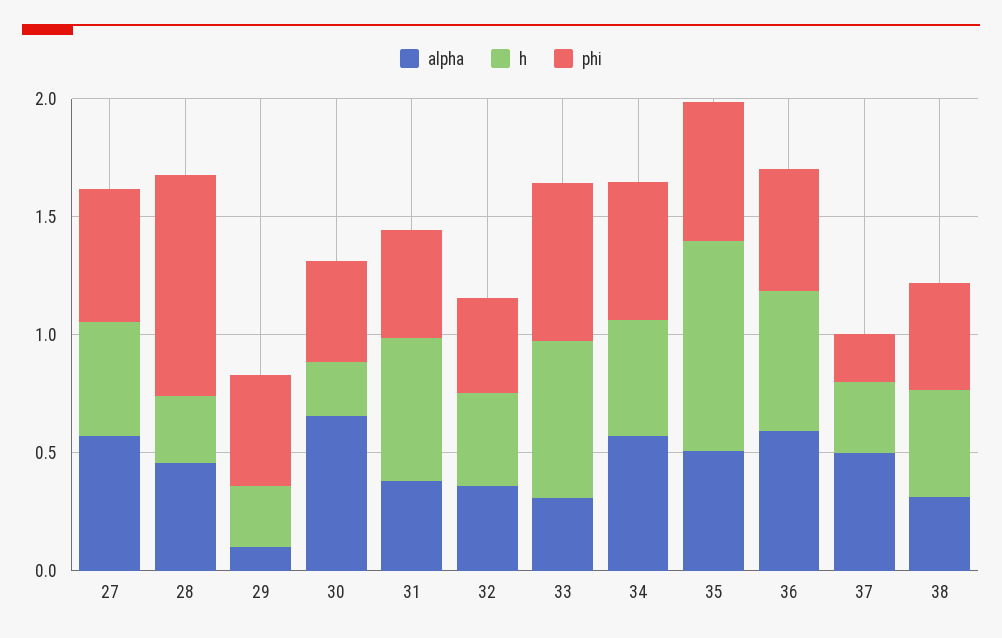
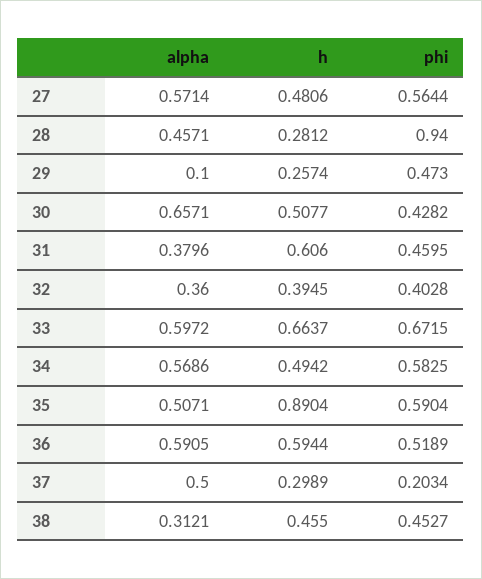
h, 30: 0.2 -> 0.5077
alpha, 33: 0.3 -> 0.5972

